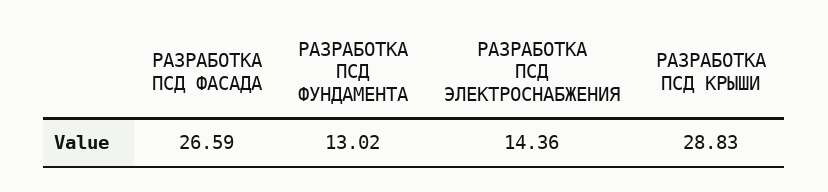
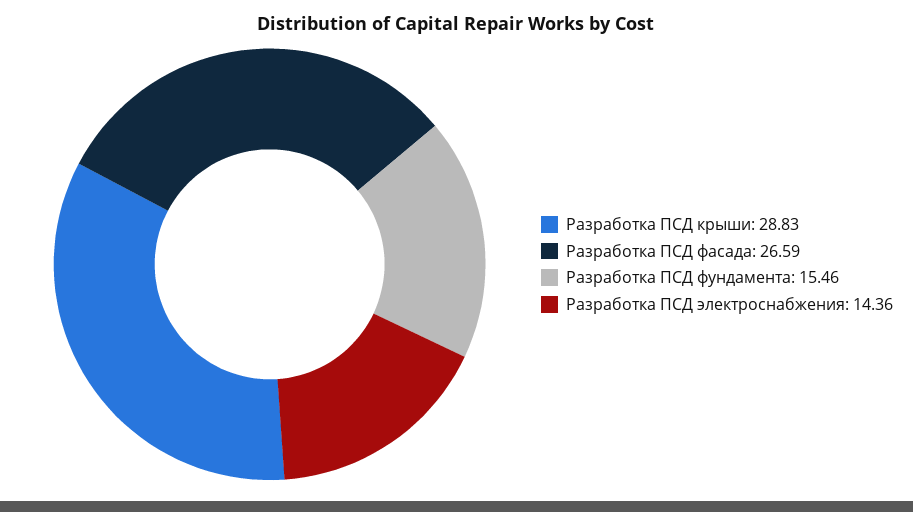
РАЗРАБОТКА ПСД ФУНДАМЕНТА: 13.02 -> 15.46

